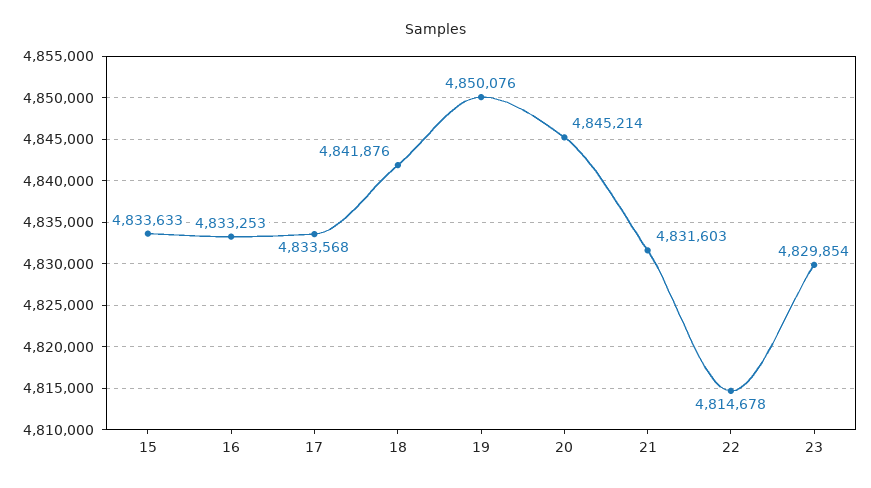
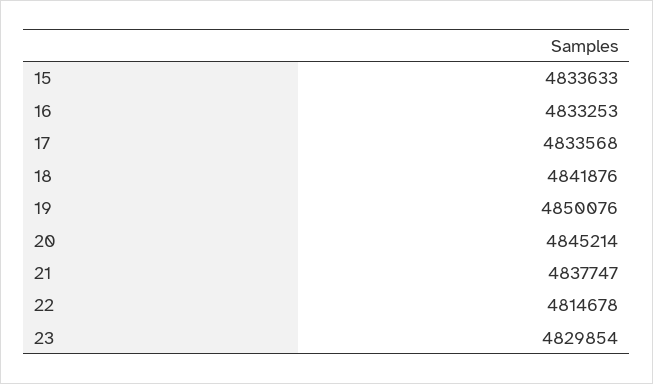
21: 4831603 -> 4837747

